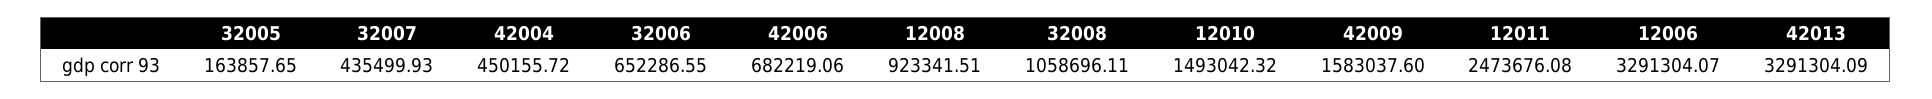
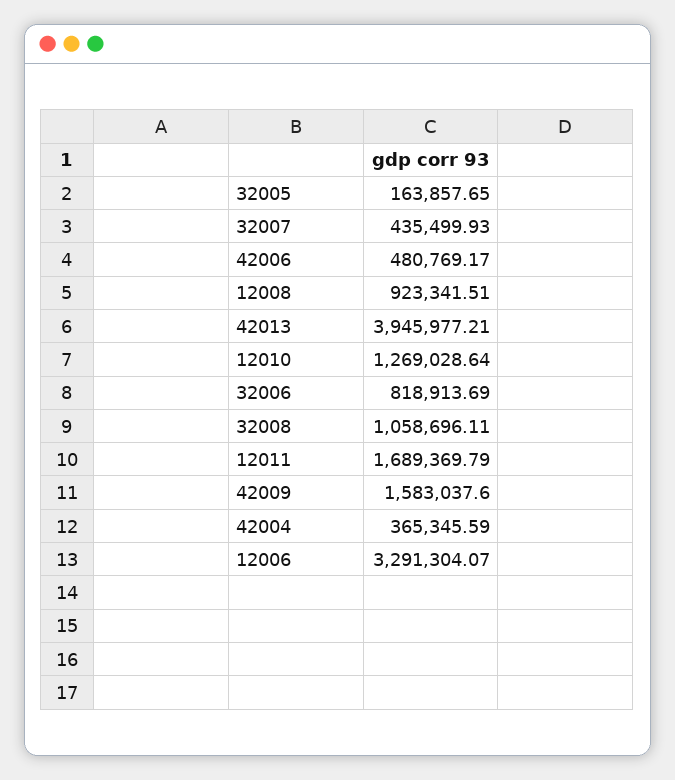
42004: 450155.72 -> 365345.59
32006: 652286.55 -> 818913.69
42006: 682219.06 -> 480769.17
12010: 1493042.32 -> 1269028.64
12011: 2473676.08 -> 1689369.79
42013: 3291304.09 -> 3945977.21

